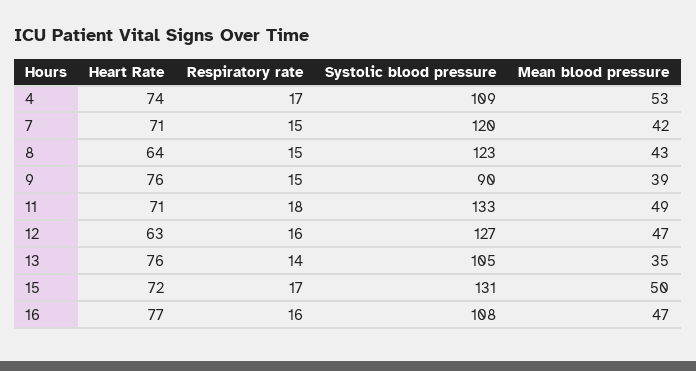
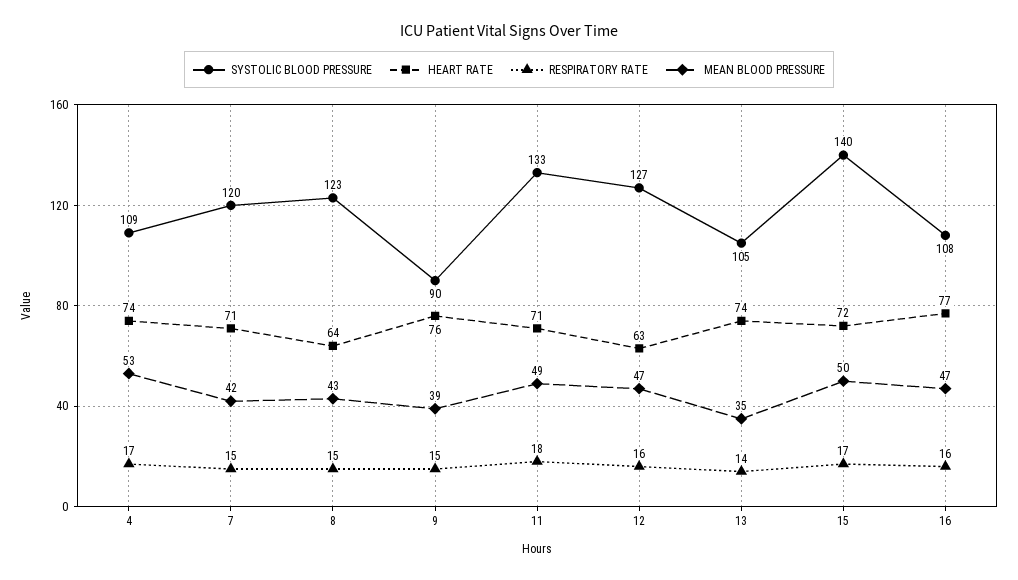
Heart Rate, 13: 76 -> 74
Systolic blood pressure, 15: 131 -> 140

